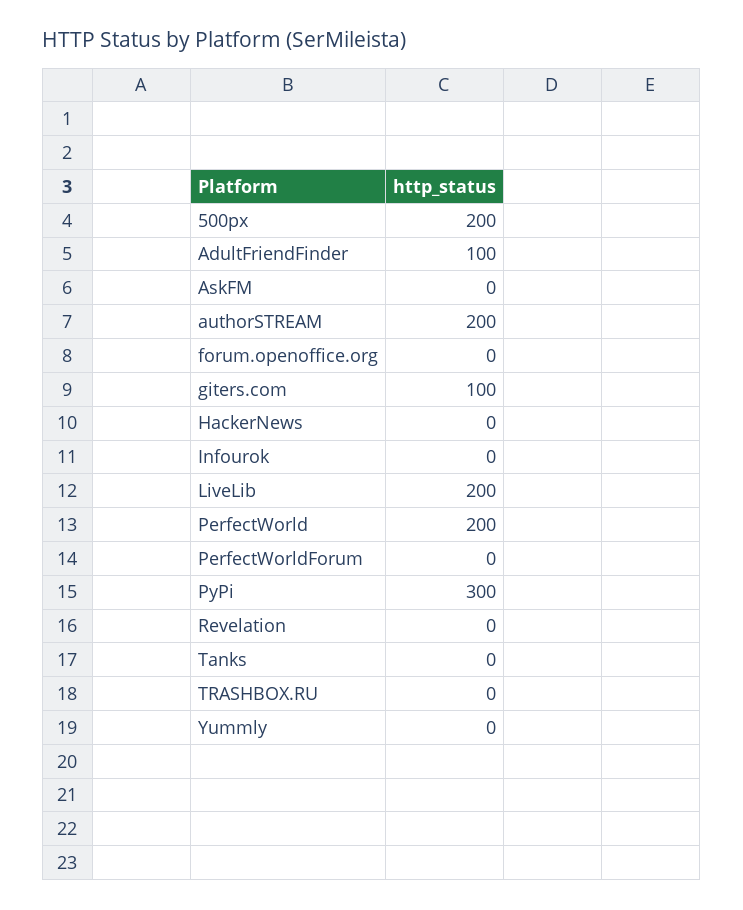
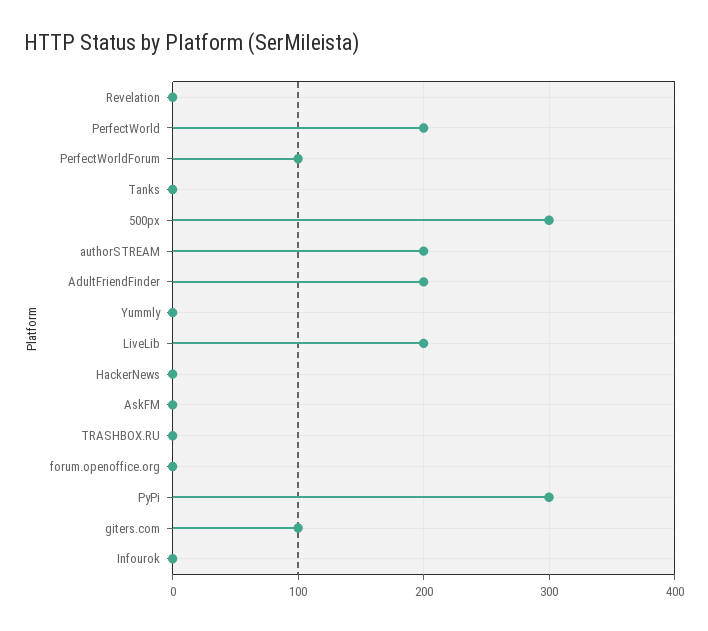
500px: 200 -> 300
AdultFriendFinder: 100 -> 200
PerfectWorldForum: 0 -> 100

